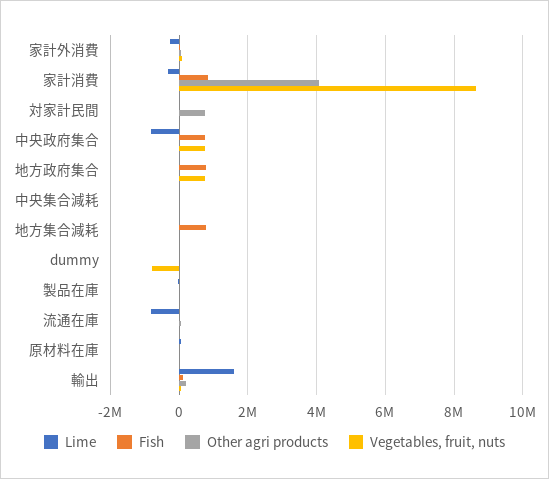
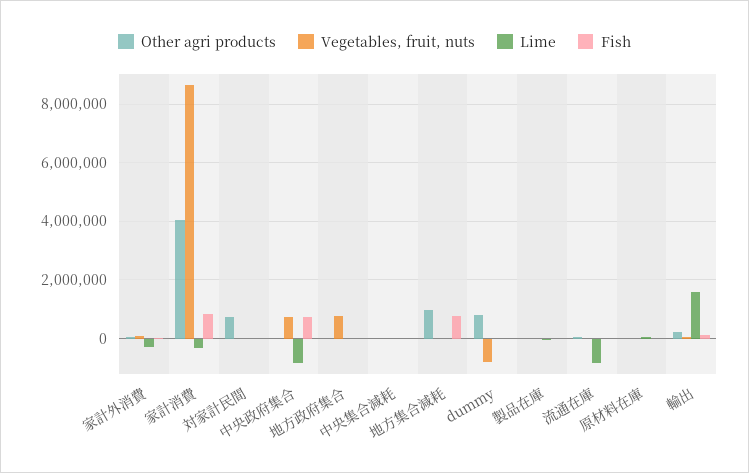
Fish, 地方政府集合: 800000 -> 0
Other agri products, 地方集合減耗: 0 -> 1000000
Other agri products, dummy: 0 -> 750000

